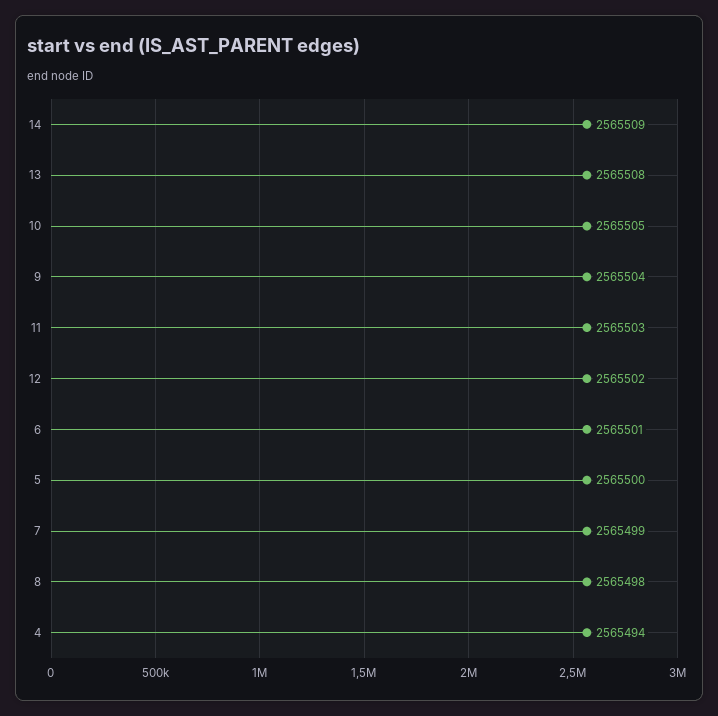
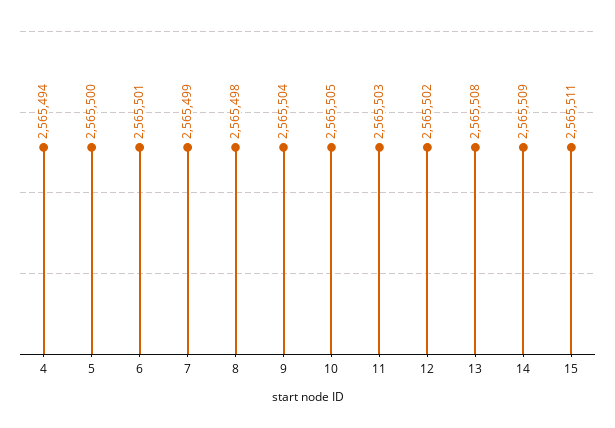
15: none -> 2565511

